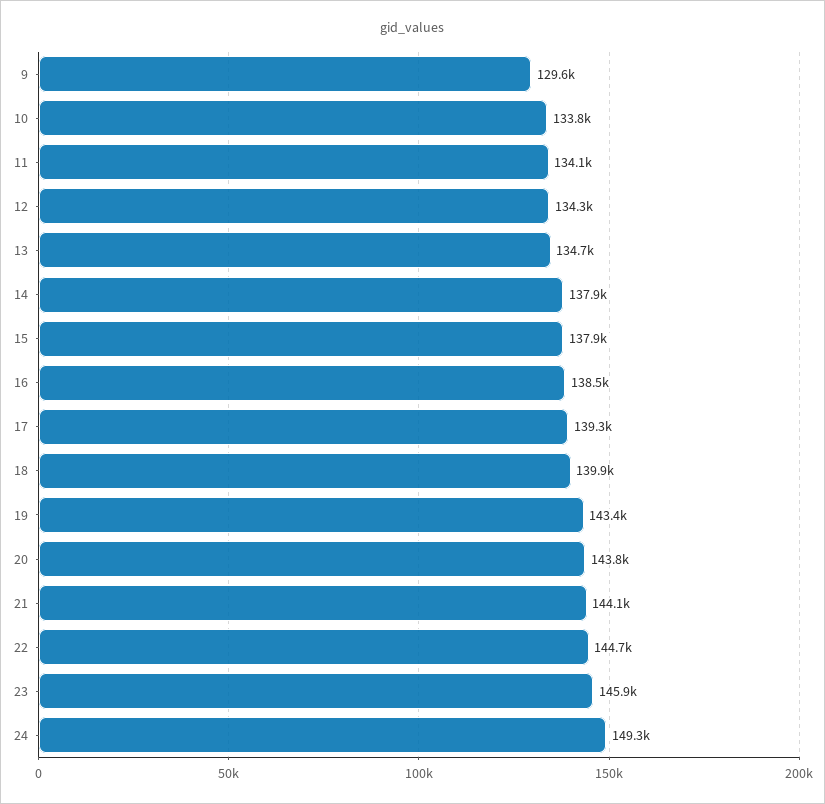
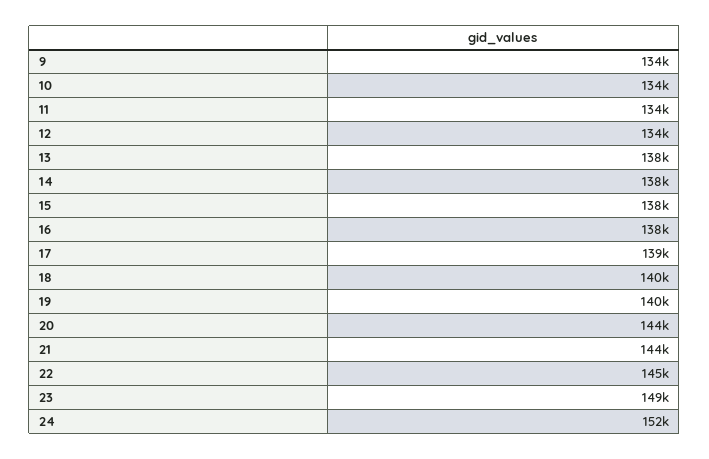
9: 129600 -> 134000
13: 134700 -> 138000
19: 143400 -> 140000
23: 145900 -> 149000
24: 149300 -> 152000

